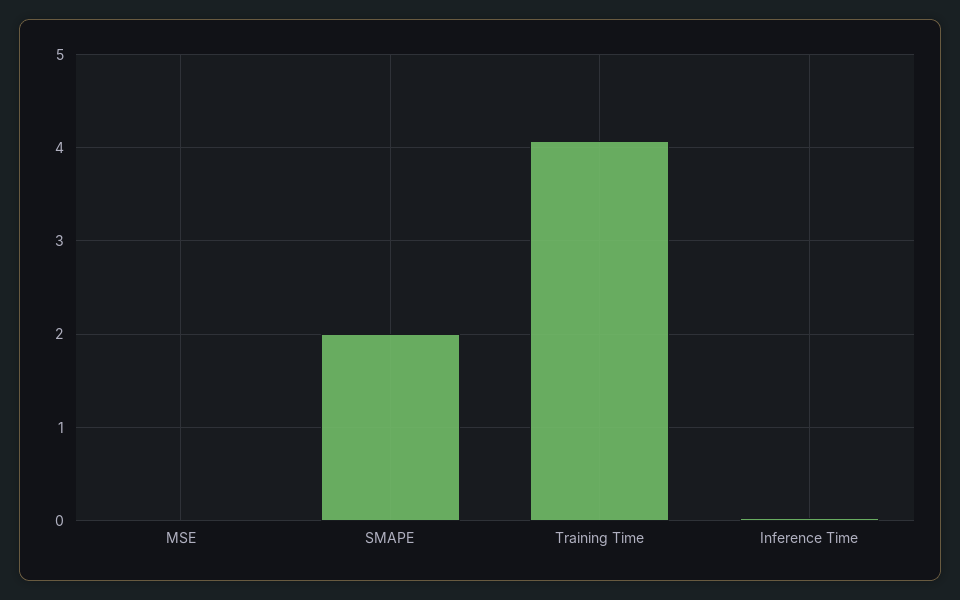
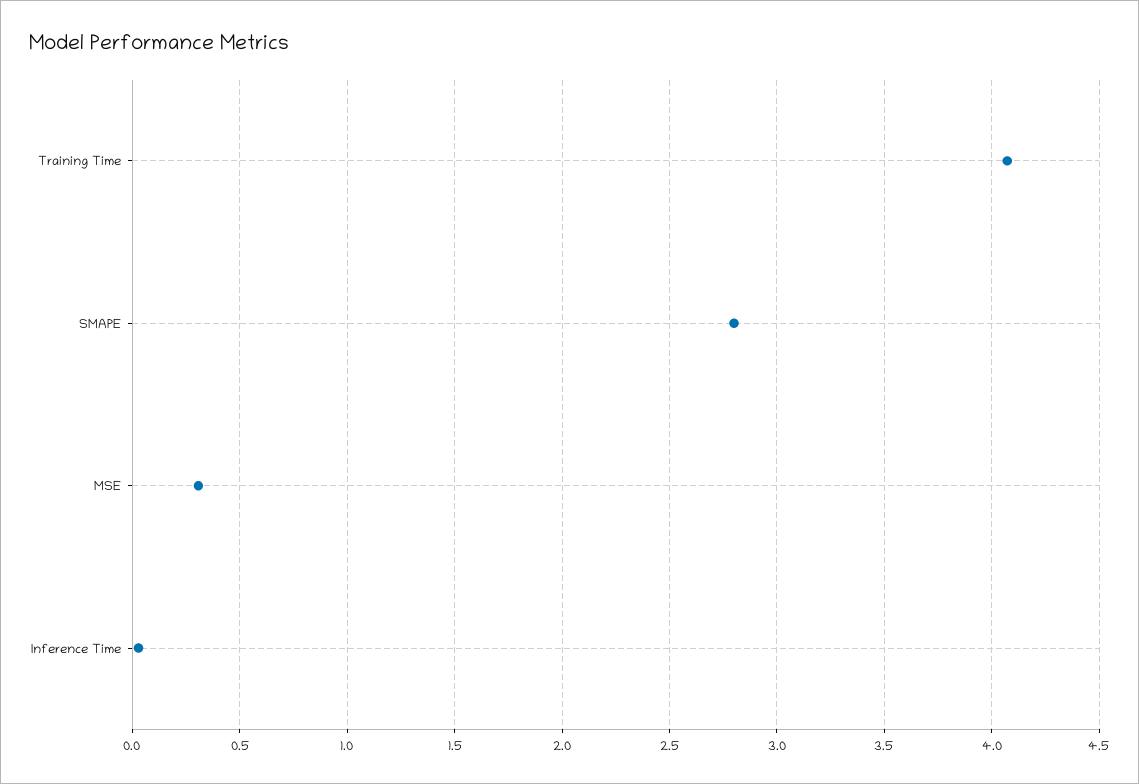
MSE: 0 -> 0.3
SMAPE: 2 -> 2.8

